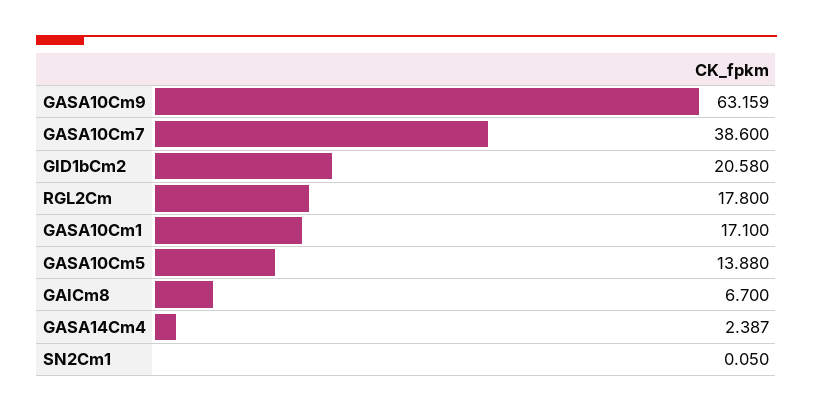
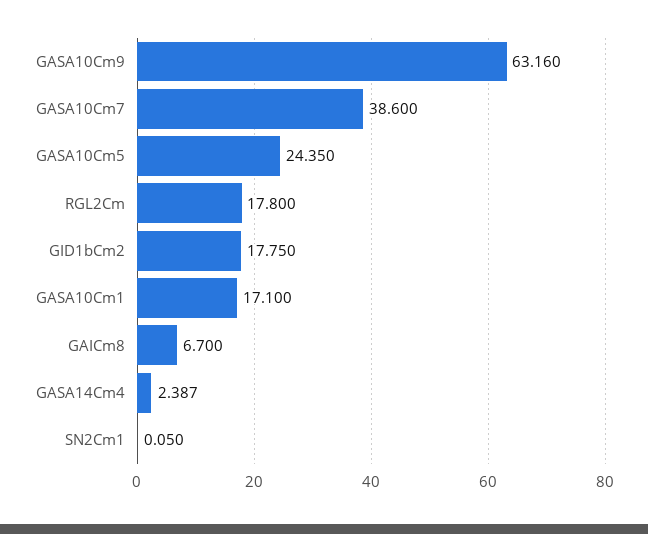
GASA10Cm9: 63.159 -> 63.16
GID1bCm2: 20.58 -> 17.75
GASA10Cm5: 13.88 -> 24.35

